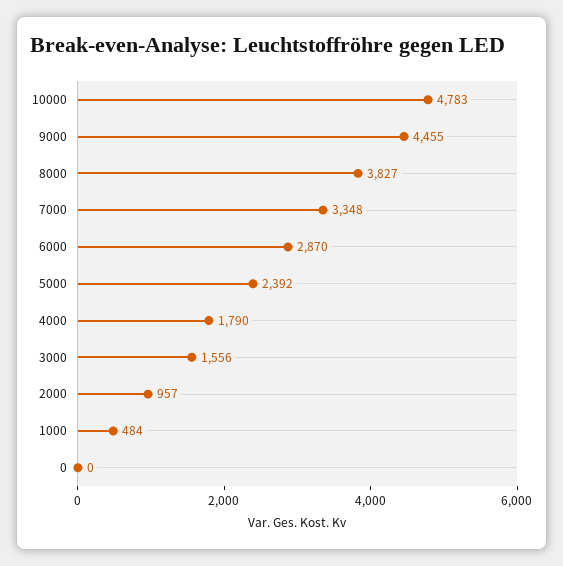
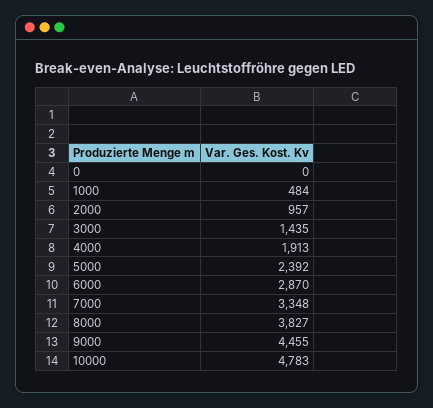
4000: 1790 -> 1913
3000: 1556 -> 1435

